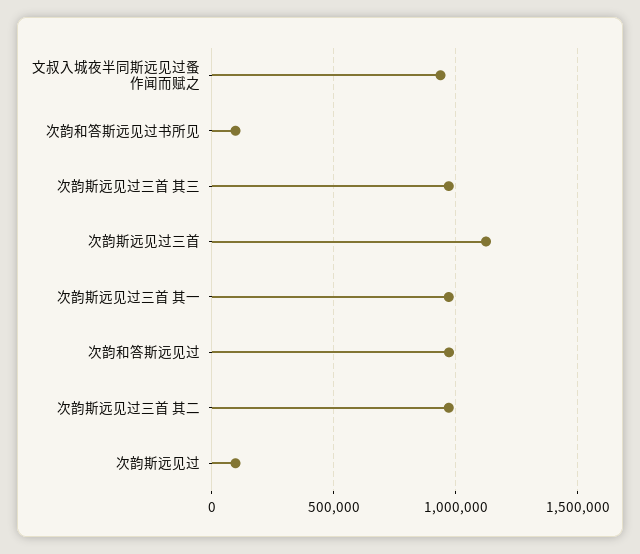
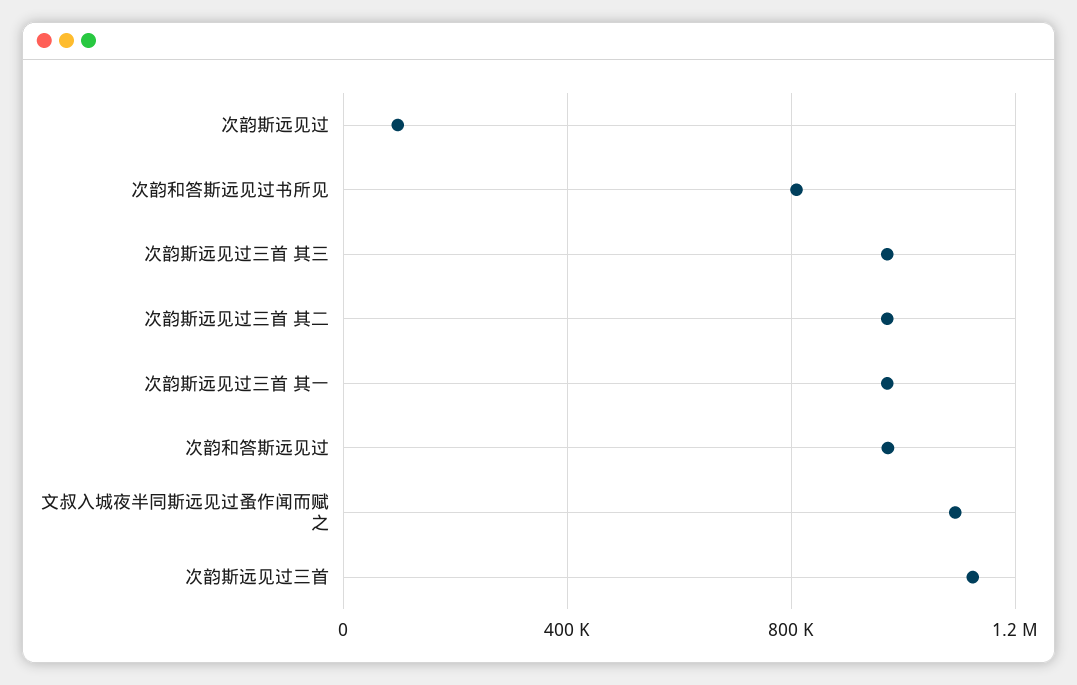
文叔入城夜半同斯远见过蚤作闻而赋之: 950000 -> 1100000
次韵和答斯远见过书所见: 100000 -> 800000

